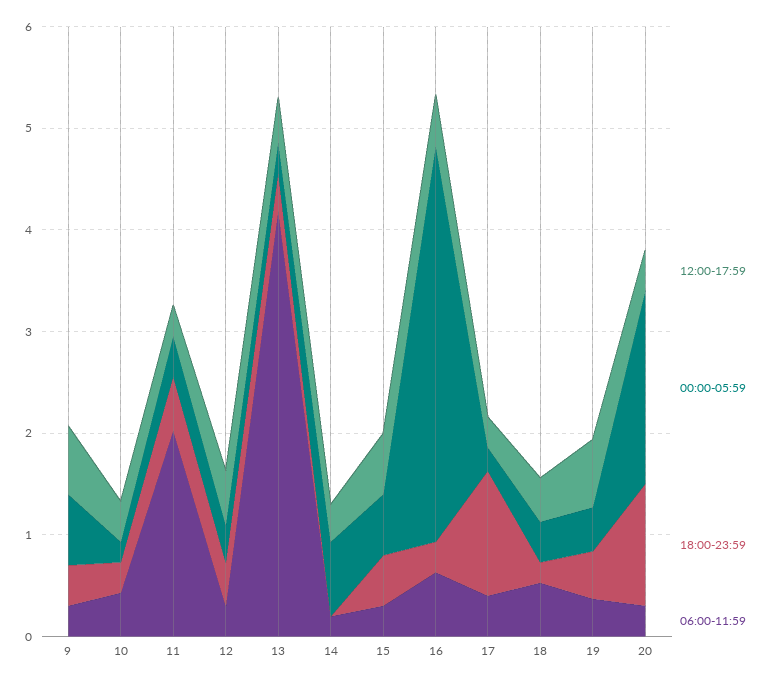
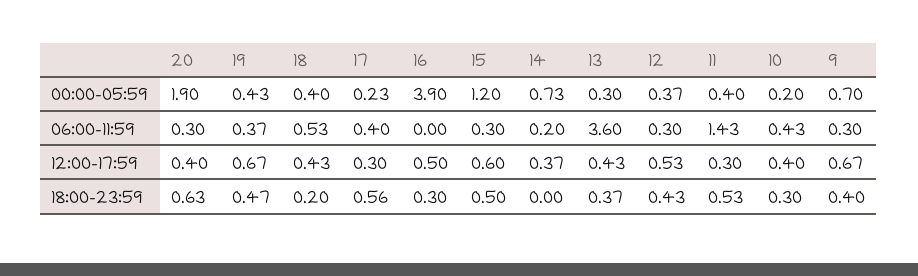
06:00-11:59, 11: 2 -> 1.43
06:00-11:59, 13: 4.2 -> 3.6
00:00-05:59, 15: 0.6 -> 1.2
06:00-11:59, 16: 0.6 -> 0
18:00-23:59, 17: 1.2 -> 0.56
18:00-23:59, 20: 1.2 -> 0.63

